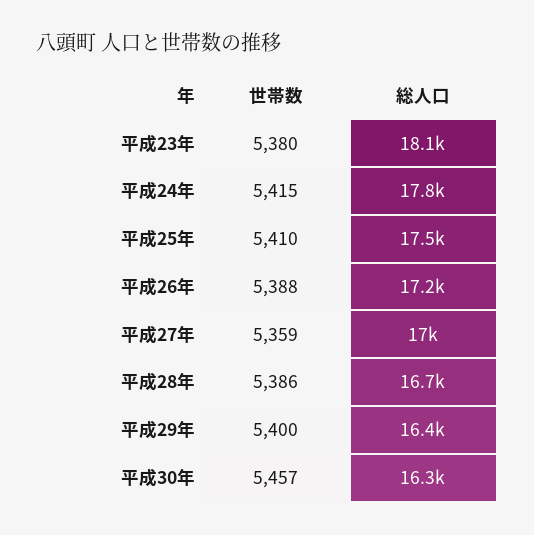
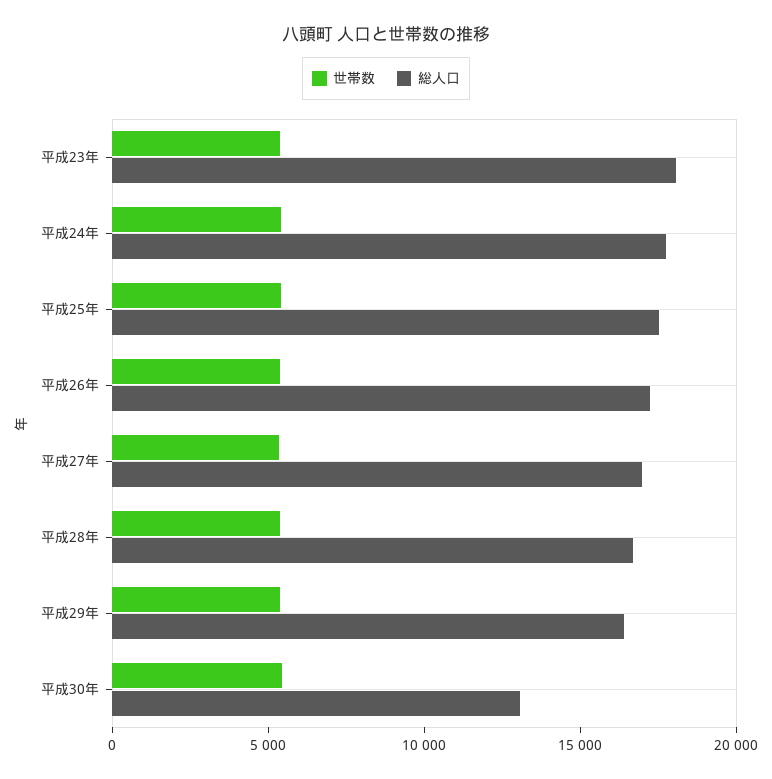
総人口, 平成30年: 16300 -> 13000

